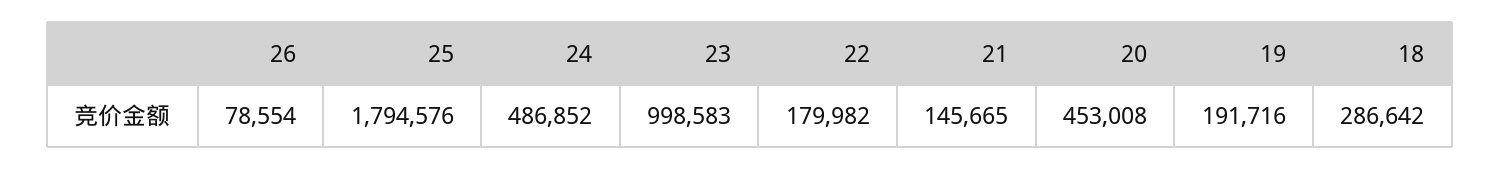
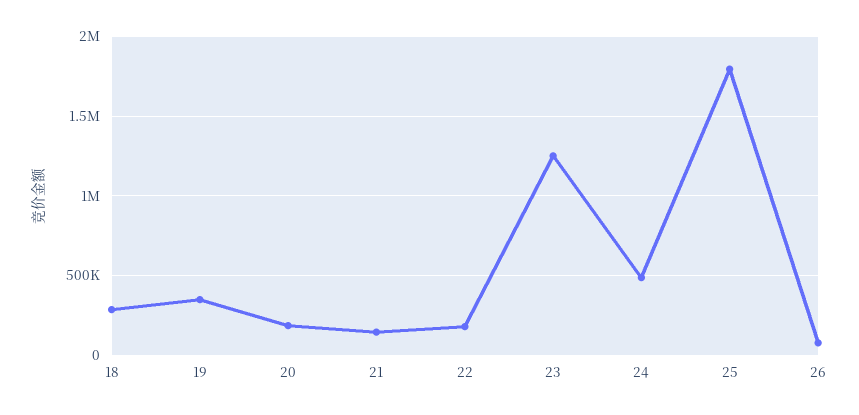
23: 998583 -> 1250000
20: 453008 -> 200000
19: 191716 -> 350000

